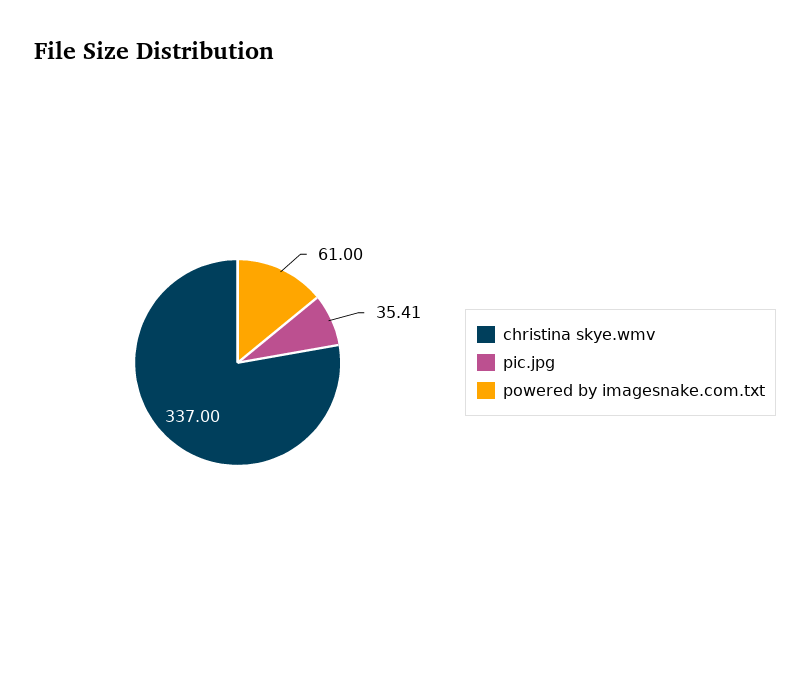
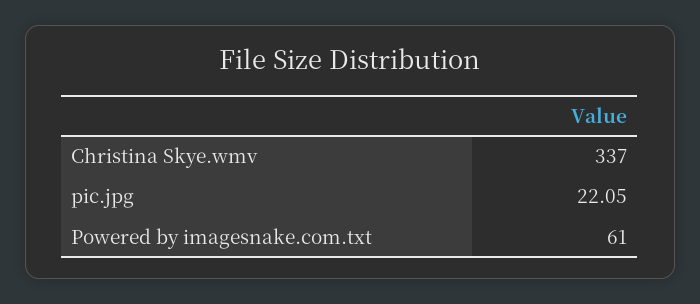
pic.jpg: 35.41 -> 22.05

